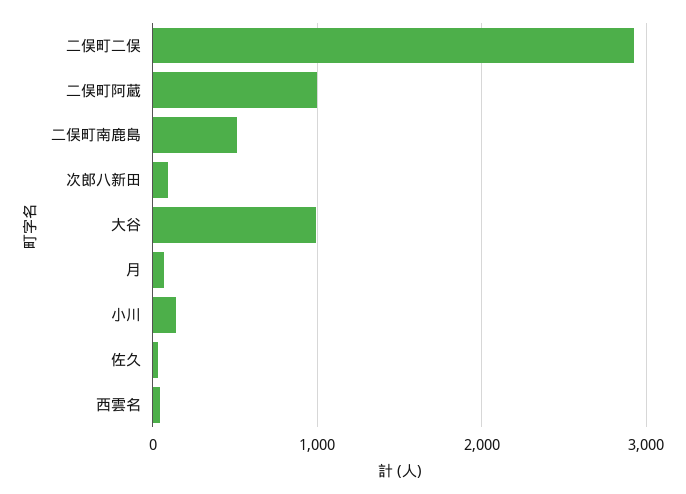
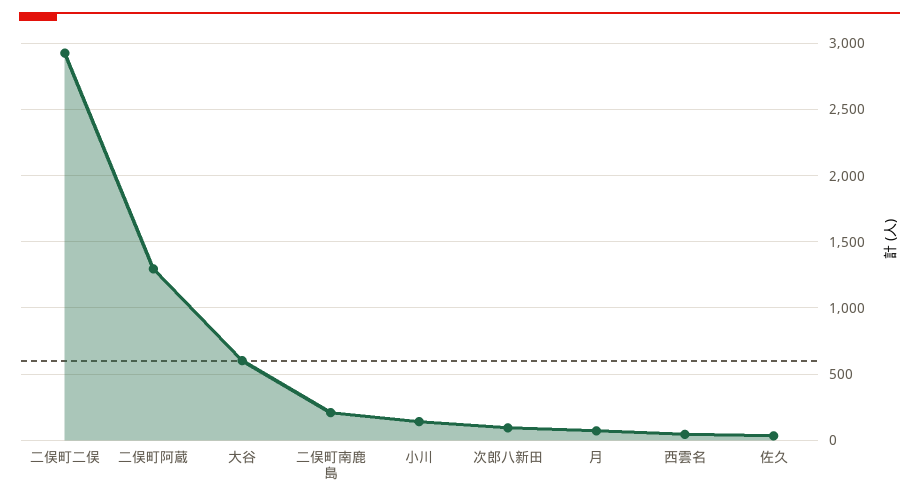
二俣町阿蔵: 1000 -> 1300
二俣町南鹿島: 500 -> 200
大谷: 1000 -> 600

